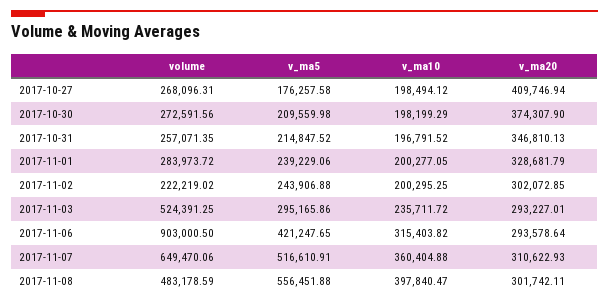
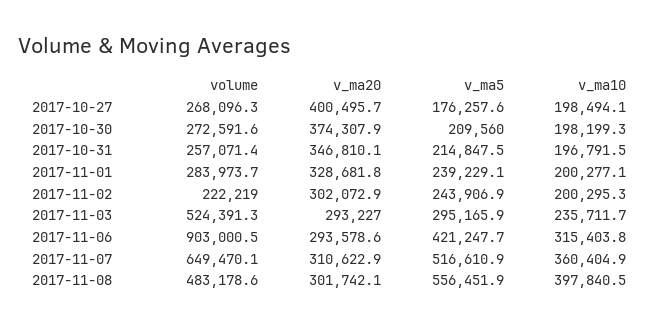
v_ma20, 2017-10-27: 409746.94 -> 400495.7

